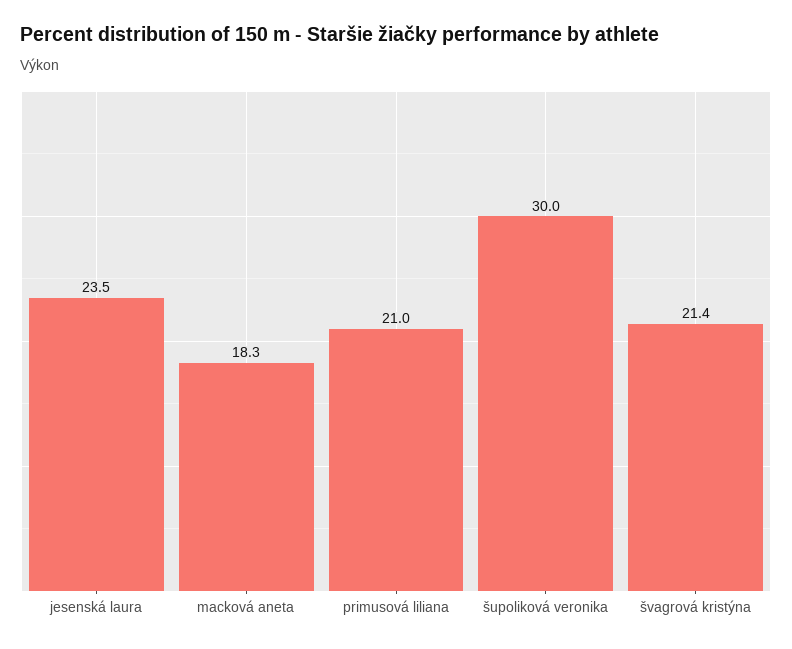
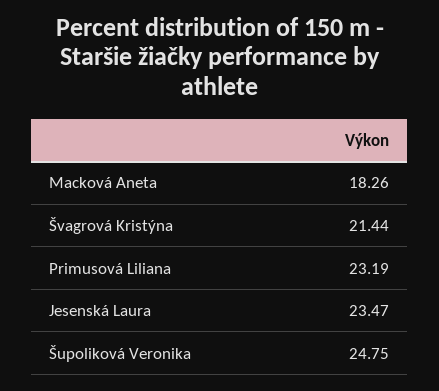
primusová liliana: 21 -> 23.19
šupoliková veronika: 30 -> 24.75

